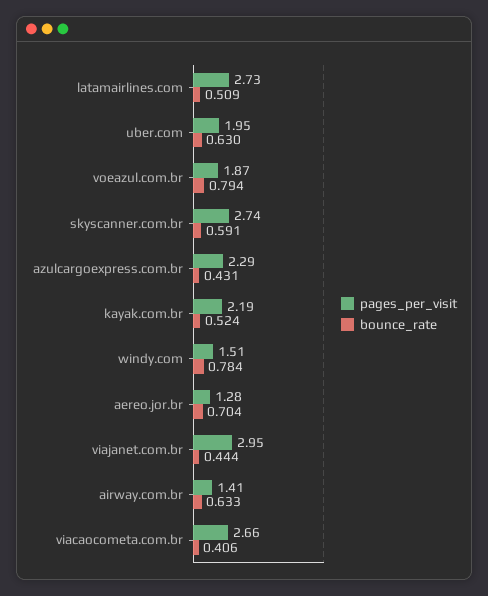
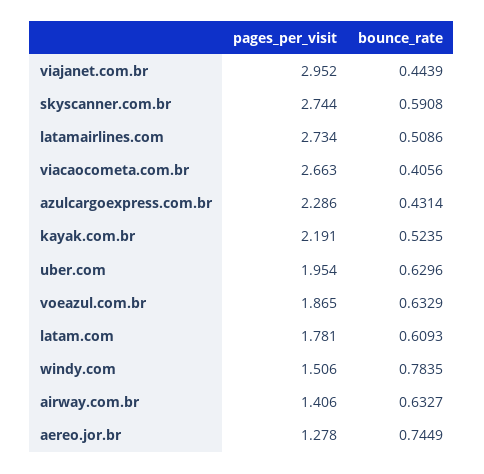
bounce_rate, voeazul.com.br: 0.794 -> 0.6329
bounce_rate, aereo.jor.br: 0.704 -> 0.7449
pages_per_visit, latam.com: none -> 1.781
bounce_rate, latam.com: none -> 0.6093

